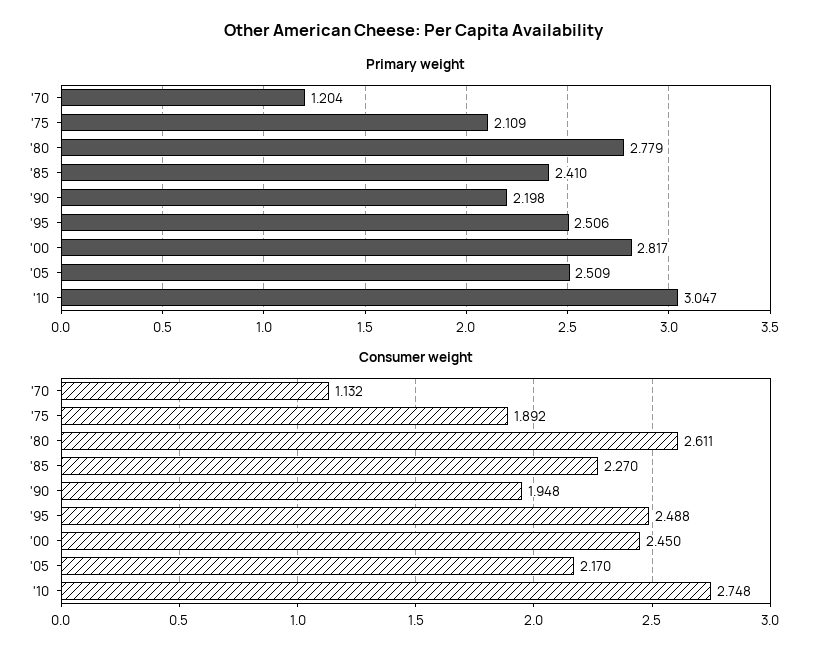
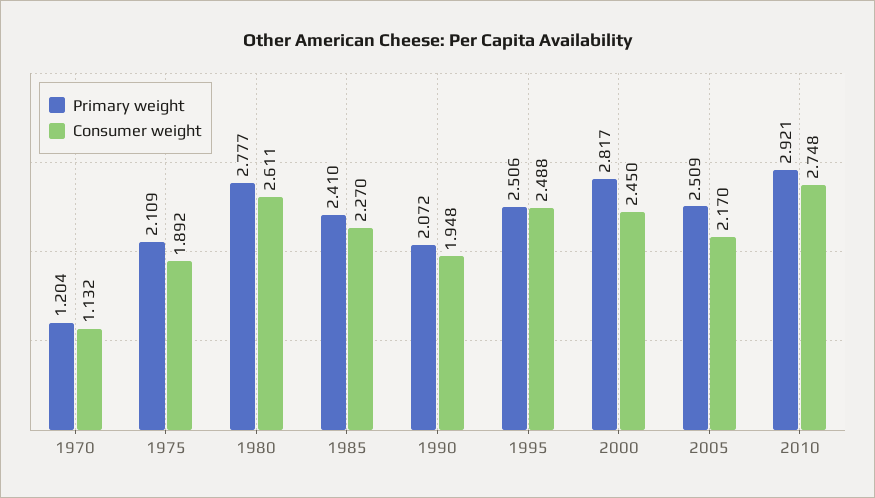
Primary weight, '80: 2.779 -> 2.777
Primary weight, '90: 2.198 -> 2.072
Primary weight, '10: 3.047 -> 2.921

